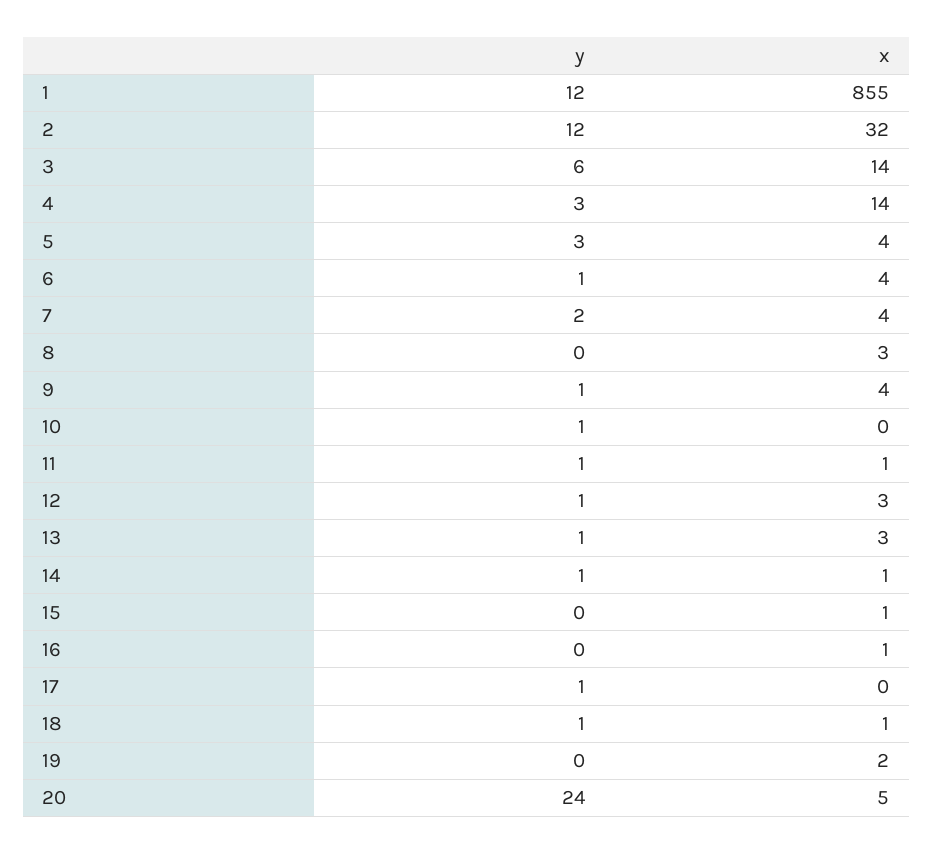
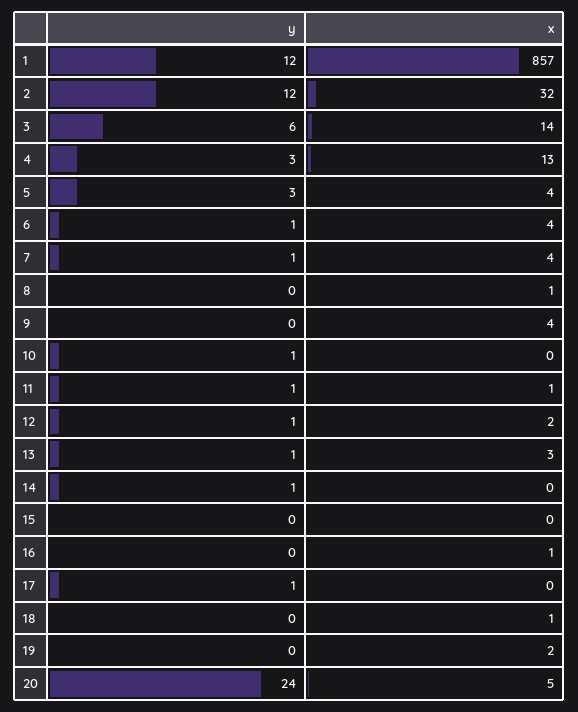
x, 1: 855 -> 857
x, 4: 14 -> 13
y, 7: 2 -> 1
x, 8: 3 -> 1
y, 9: 1 -> 0
x, 12: 3 -> 2
x, 14: 1 -> 0
x, 15: 1 -> 0
y, 18: 1 -> 0

